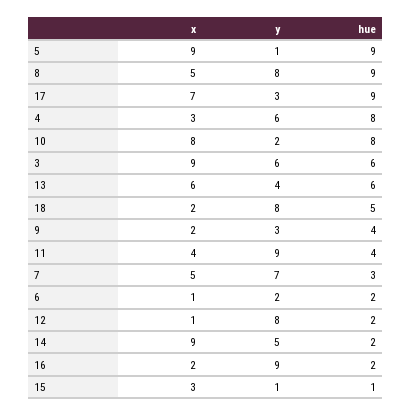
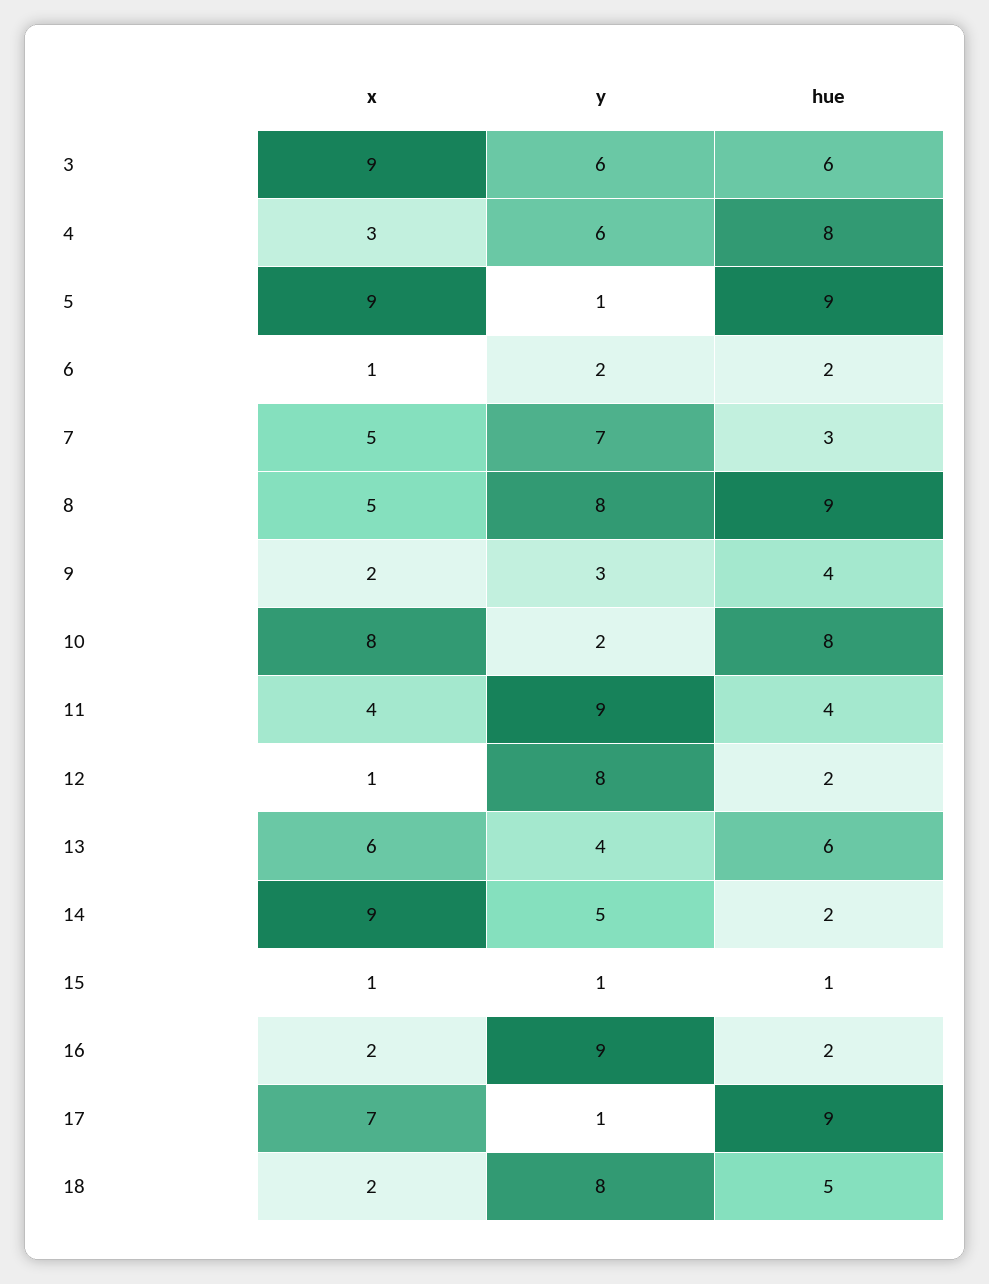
y, 17: 3 -> 1
x, 15: 3 -> 1

